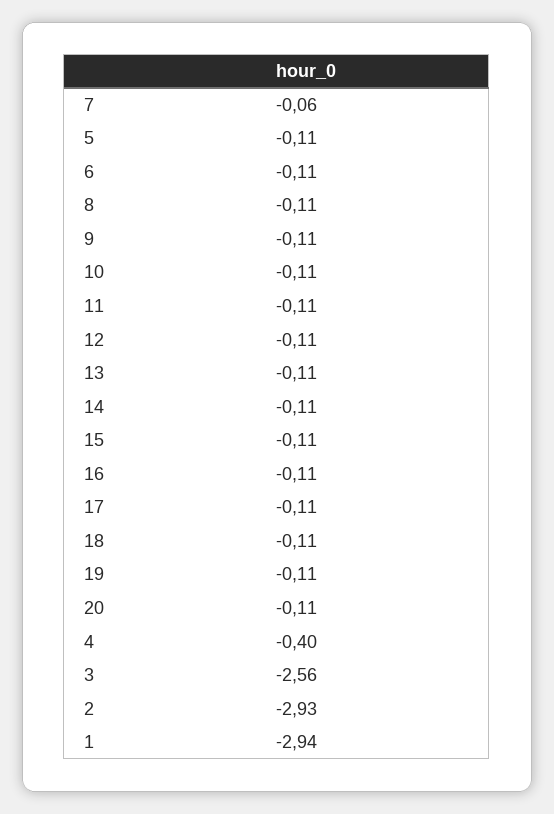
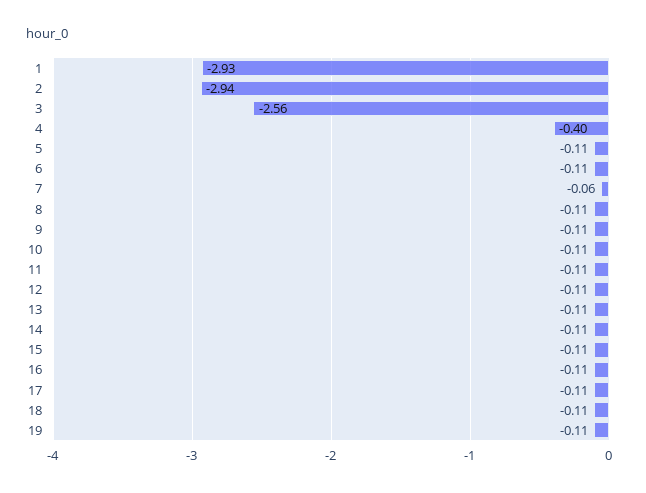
20: -0.11 -> none
2: -2.93 -> -2.94
1: -2.94 -> -2.93

